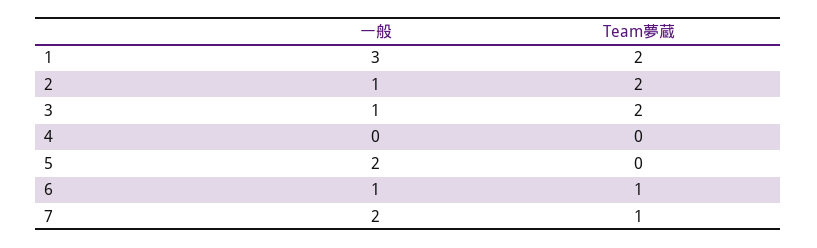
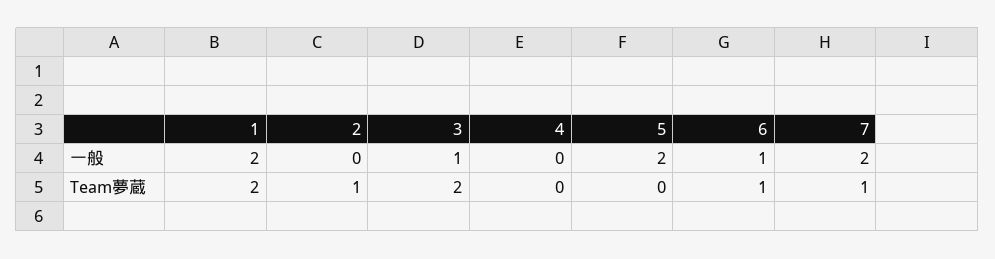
一般, 1: 3 -> 2
一般, 2: 1 -> 0
Team夢蔵, 2: 2 -> 1

